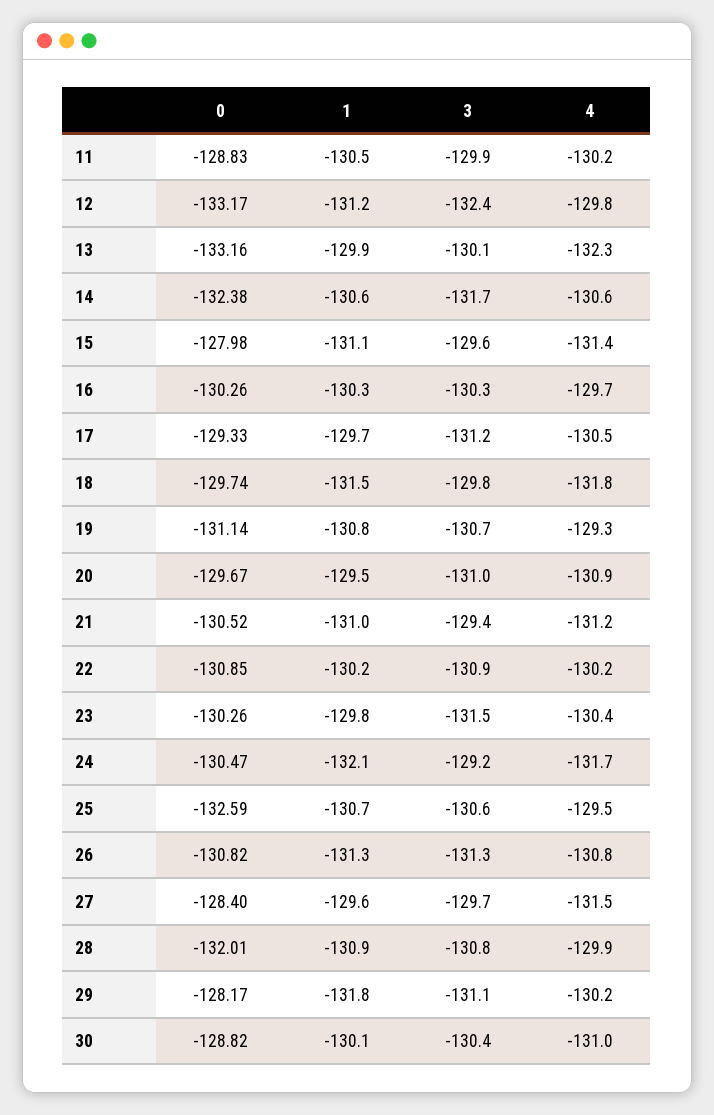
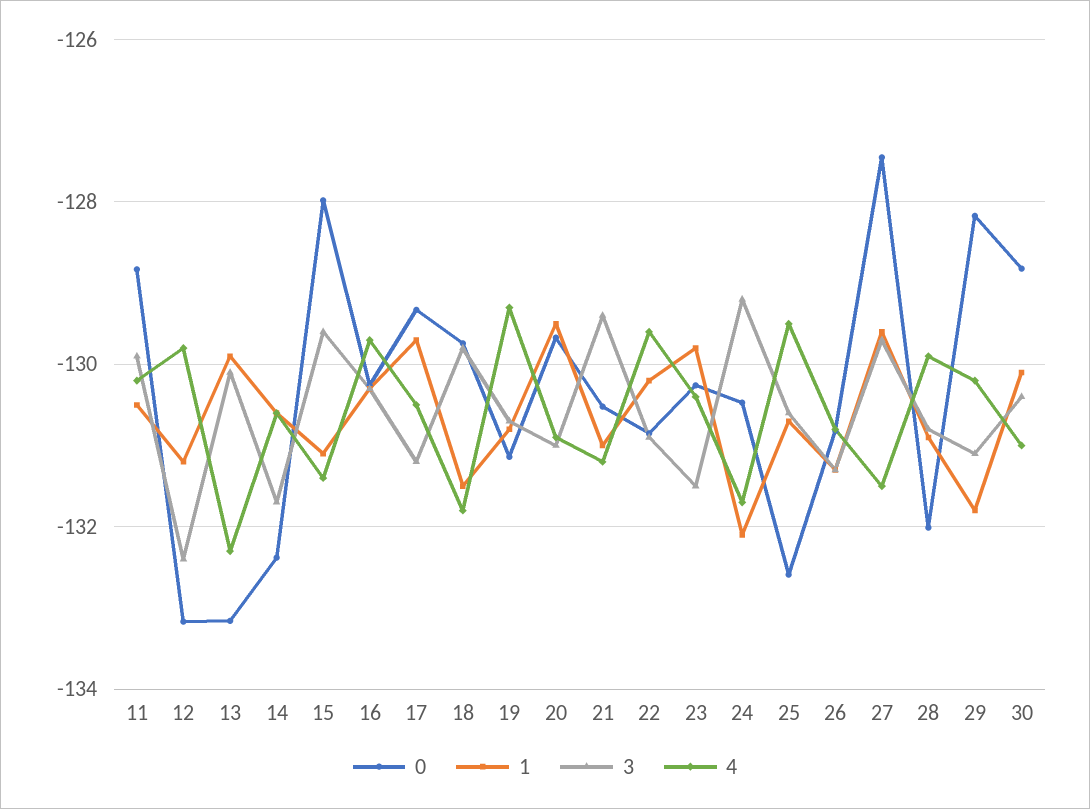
4, 22: -130.2 -> -129.6
0, 27: -128.4 -> -127.4

